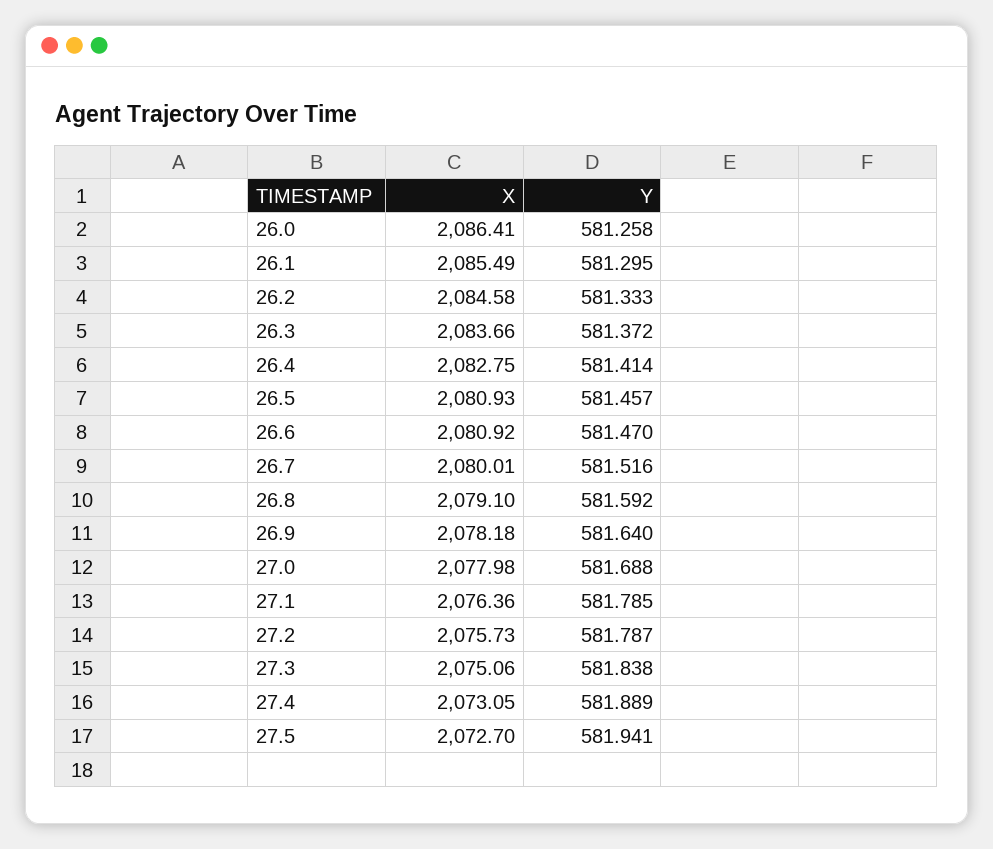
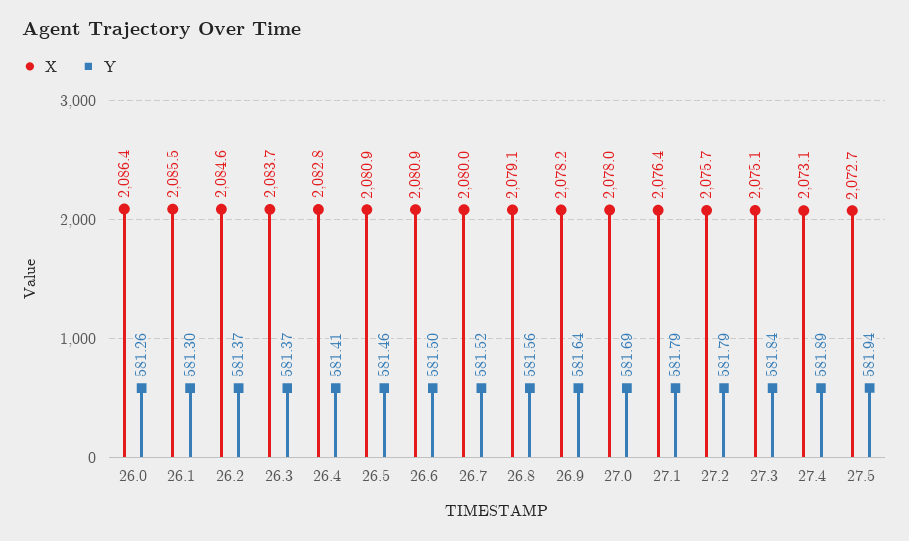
Y, 26.2: 581.333 -> 581.37
Y, 26.6: 581.47 -> 581.5
Y, 26.8: 581.592 -> 581.56

